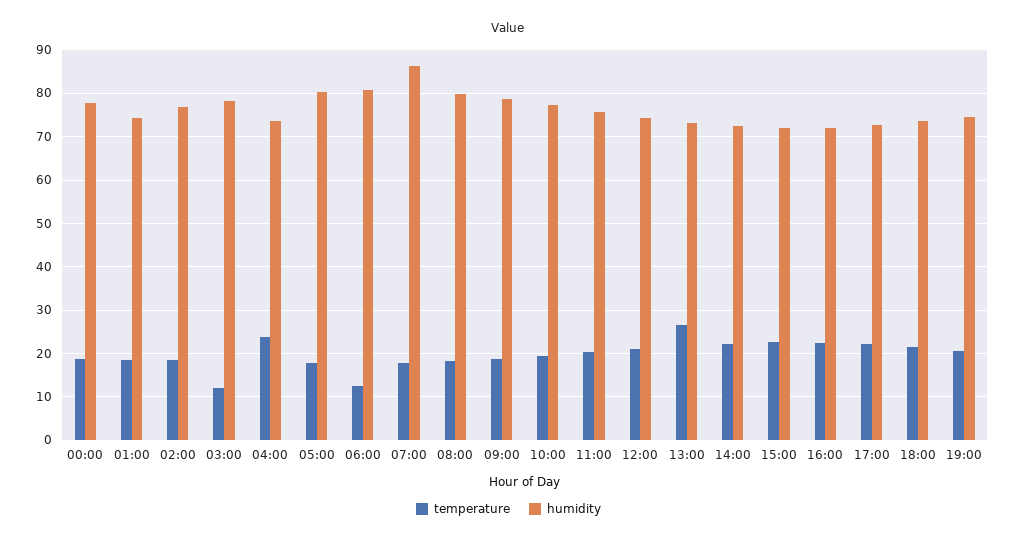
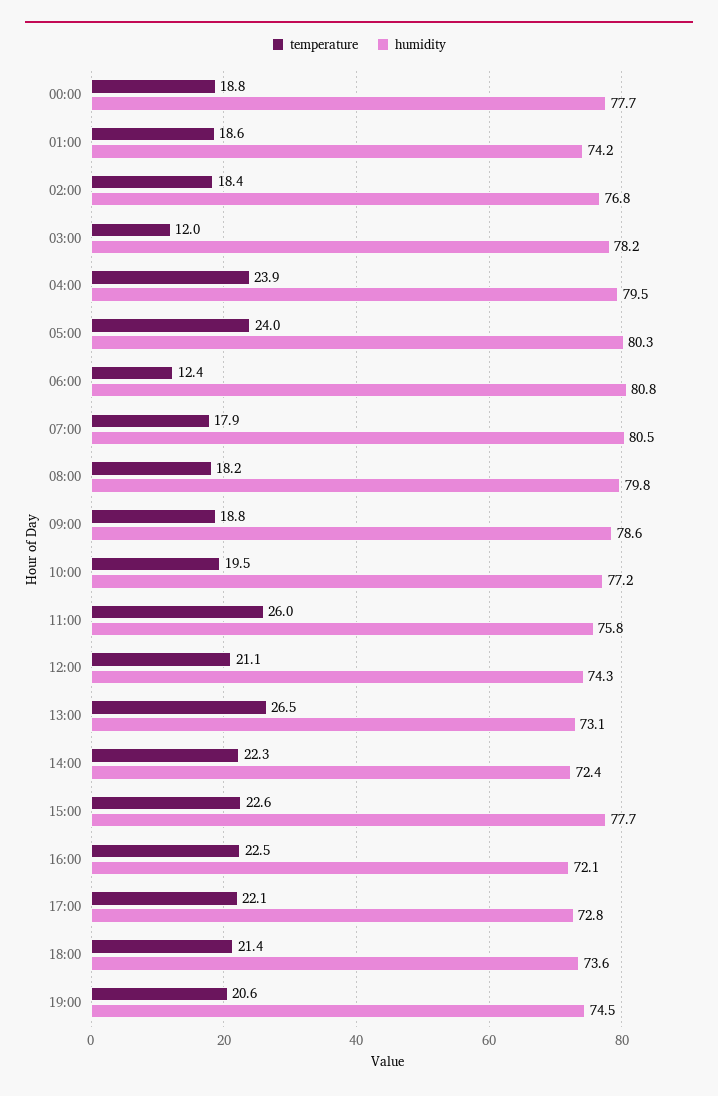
humidity, 04:00: 74 -> 79.5
temperature, 05:00: 18 -> 24
humidity, 07:00: 86 -> 80.5
temperature, 11:00: 20 -> 26
humidity, 15:00: 72 -> 77.7

